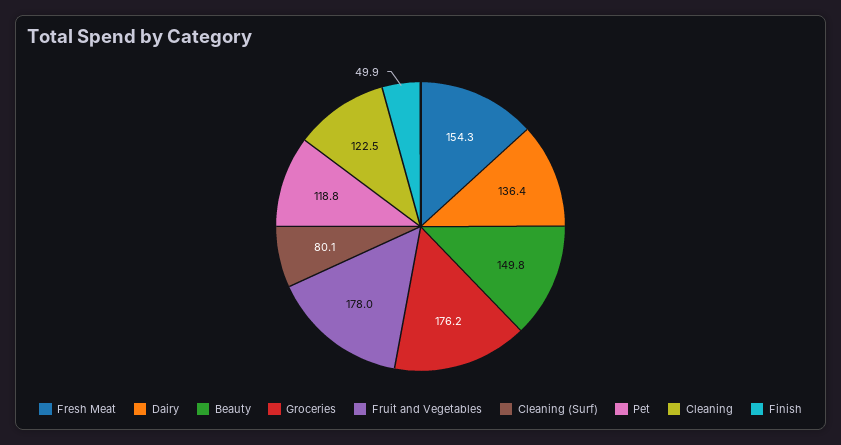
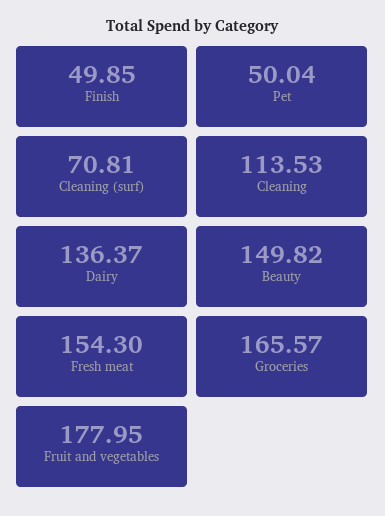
Groceries: 176.2 -> 165.57
Cleaning (Surf): 80.1 -> 70.81
Pet: 118.8 -> 50.04
Cleaning: 122.5 -> 113.53

